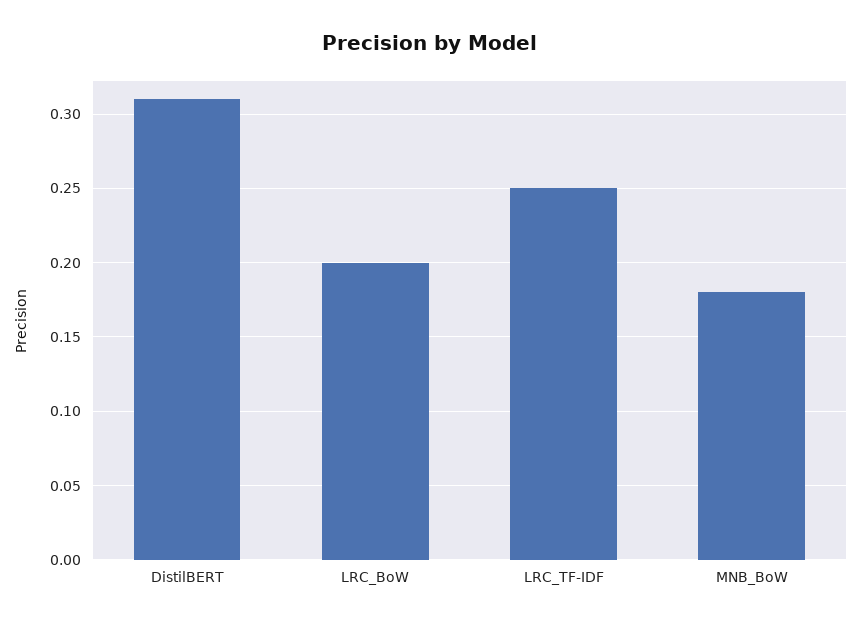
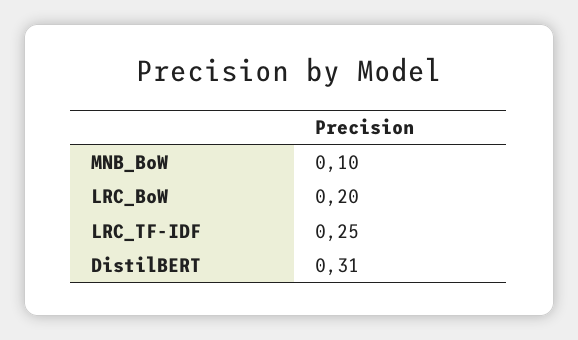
MNB_BoW: 0.18 -> 0.1

